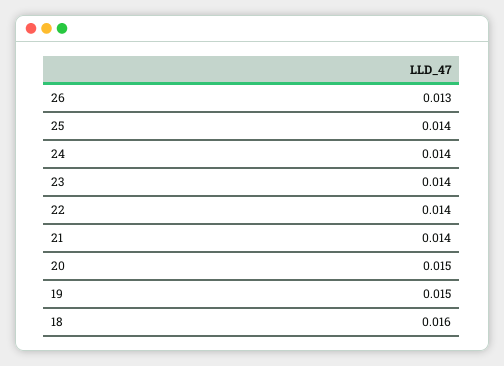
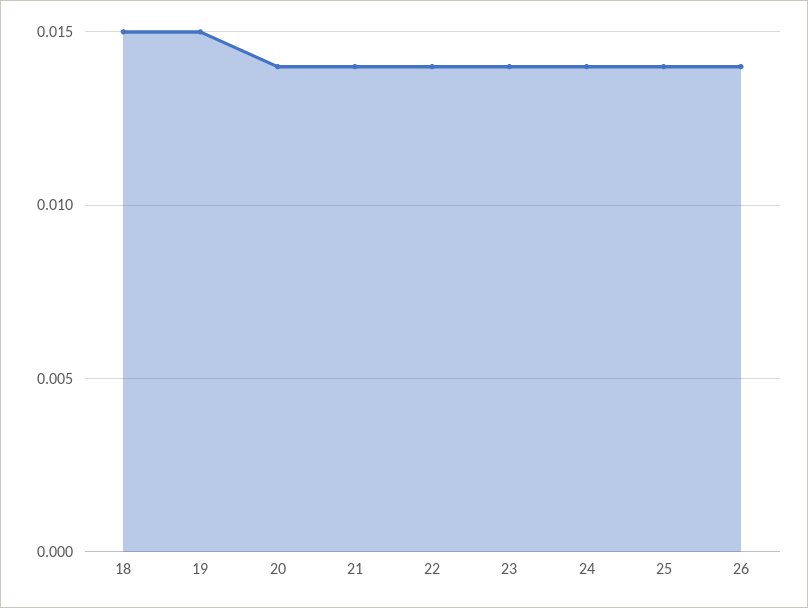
26: 0.013 -> 0.014
20: 0.015 -> 0.014
18: 0.016 -> 0.015

